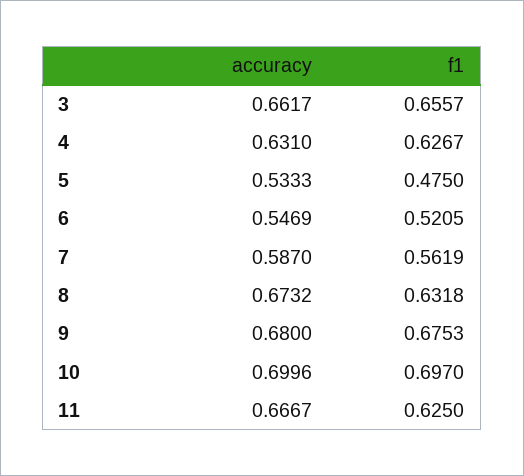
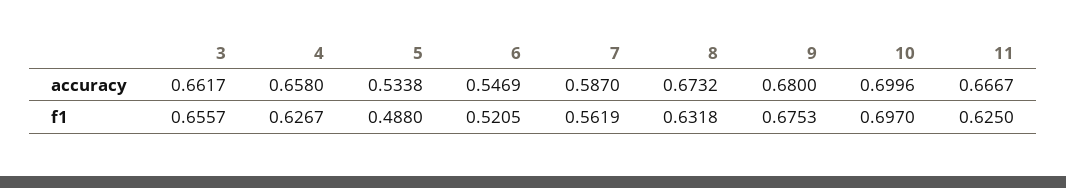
accuracy, 4: 0.631 -> 0.658
accuracy, 5: 0.5333 -> 0.5338
f1, 5: 0.475 -> 0.488

